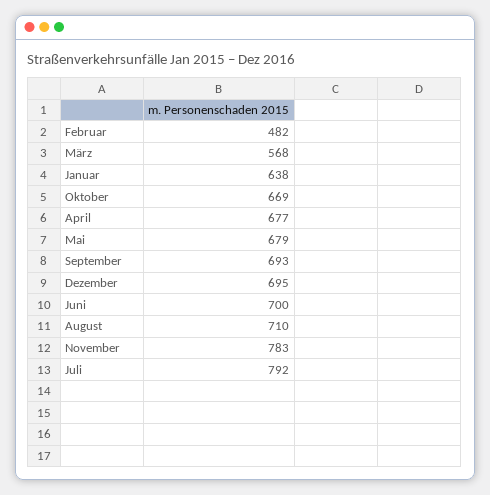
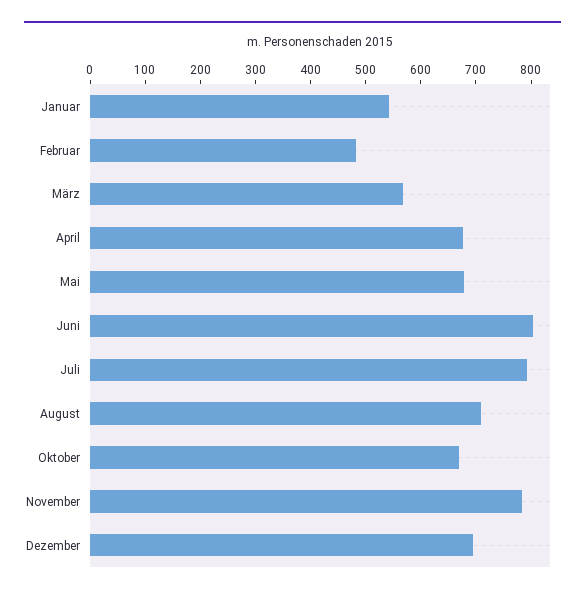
Januar: 638 -> 540
September: 693 -> none
Juni: 700 -> 800

